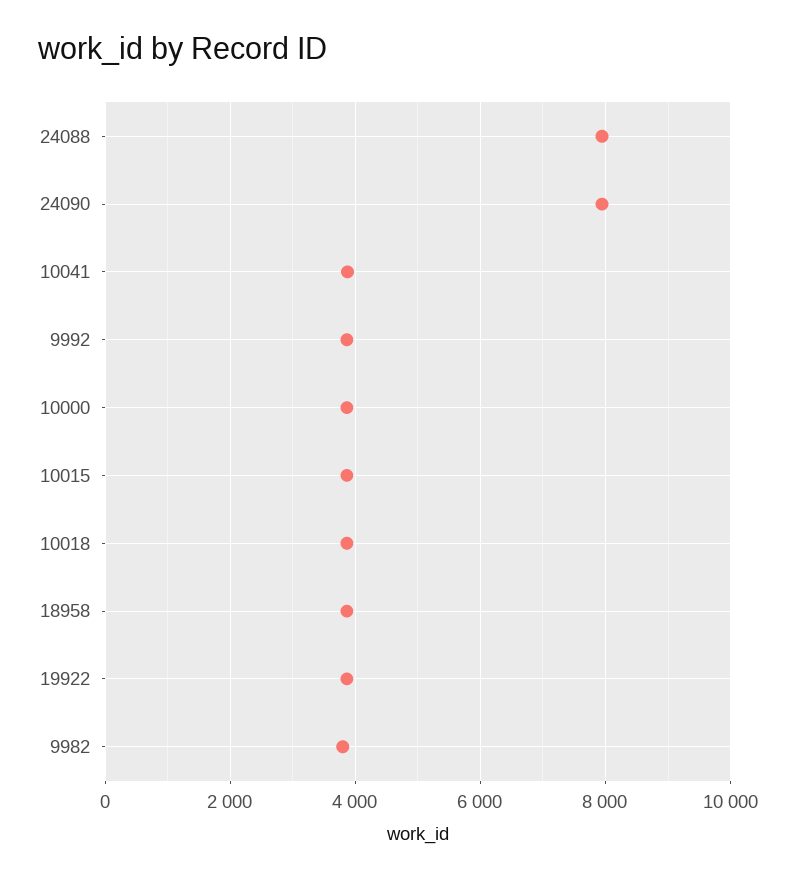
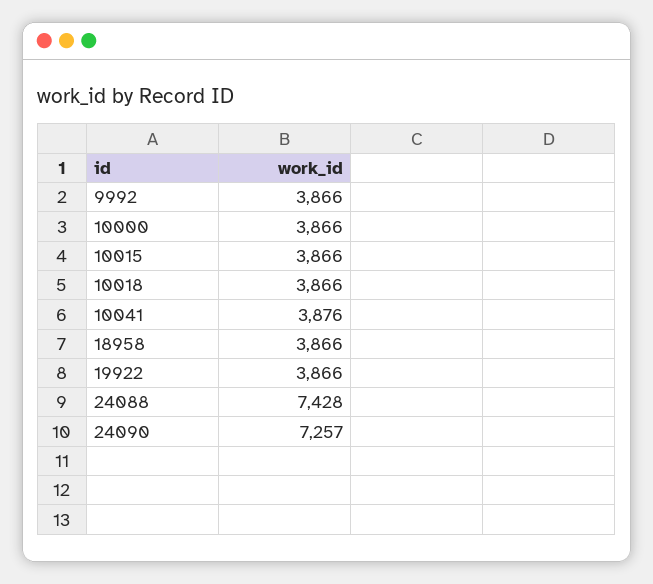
24088: 8000 -> 7428
24090: 8000 -> 7257
9982: 3800 -> none

